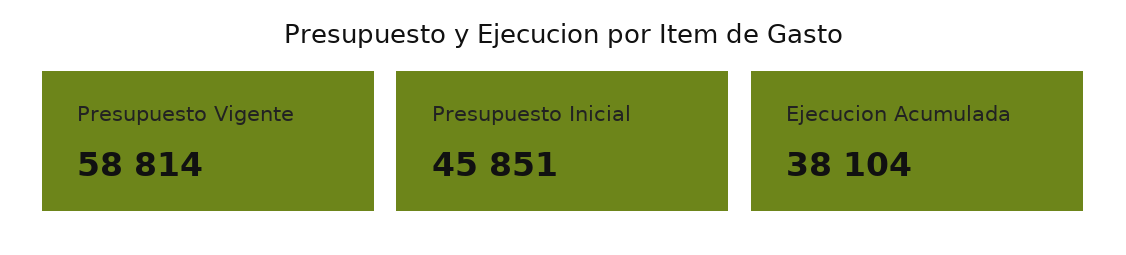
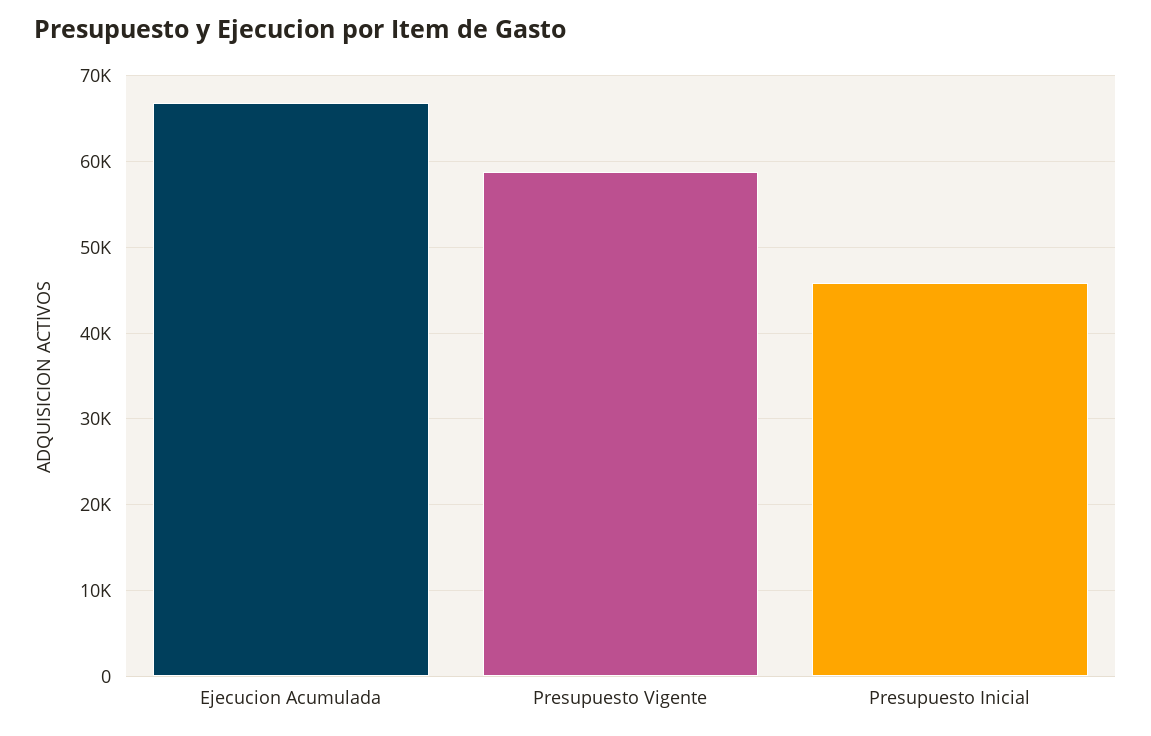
Ejecucion Acumulada: 38104 -> 67000

